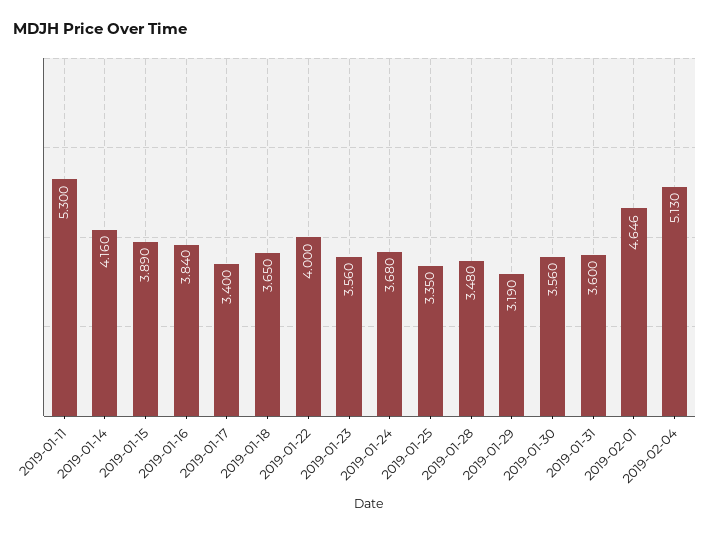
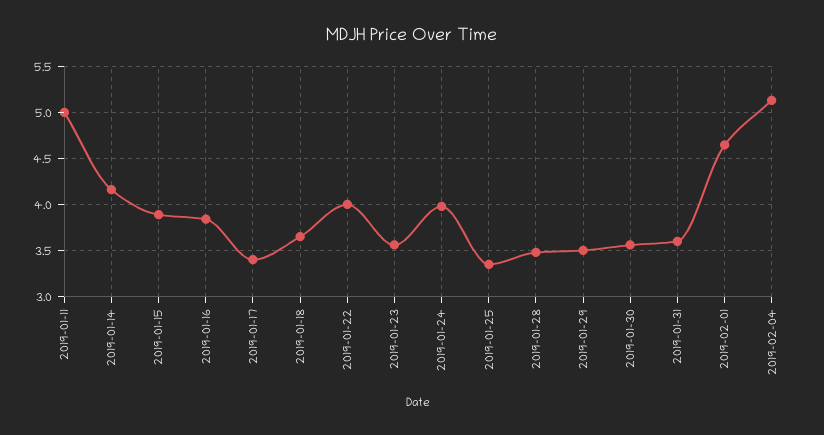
2019-01-11: 5.3 -> 5
2019-01-24: 3.68 -> 4
2019-01-29: 3.19 -> 3.5

